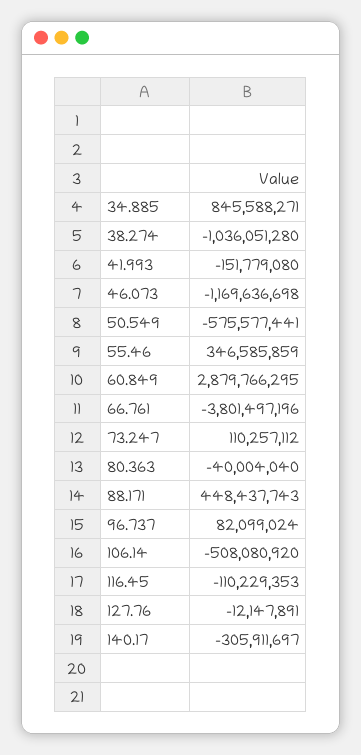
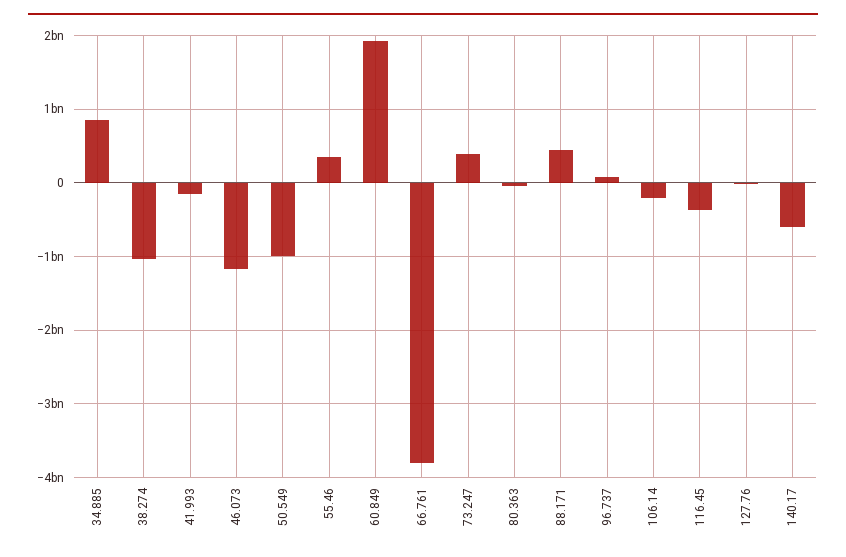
50.549: -575577441 -> -1000000000
60.849: 2879766295 -> 1900000000
73.247: 110257112 -> 400000000
106.14: -508080920 -> -200000000
116.45: -110229353 -> -400000000
140.17: -305911697 -> -600000000

